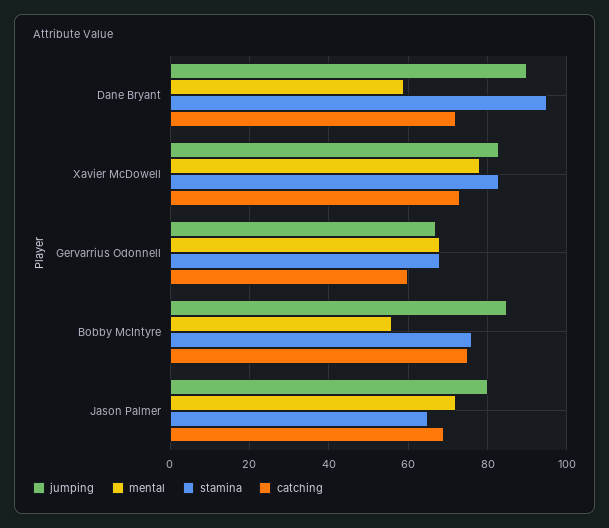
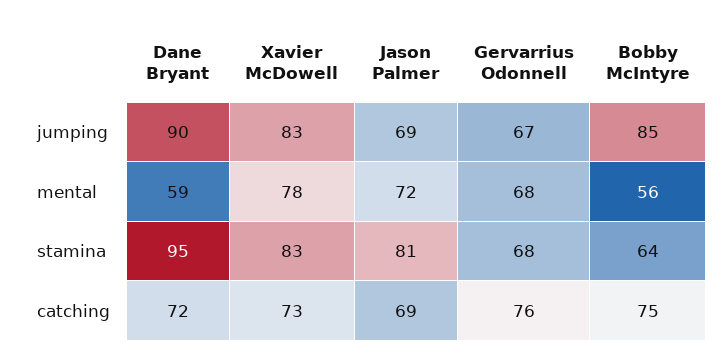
catching, Gervarrius Odonnell: 60 -> 76
stamina, Bobby McIntyre: 75 -> 64
jumping, Jason Palmer: 80 -> 69
stamina, Jason Palmer: 65 -> 81

